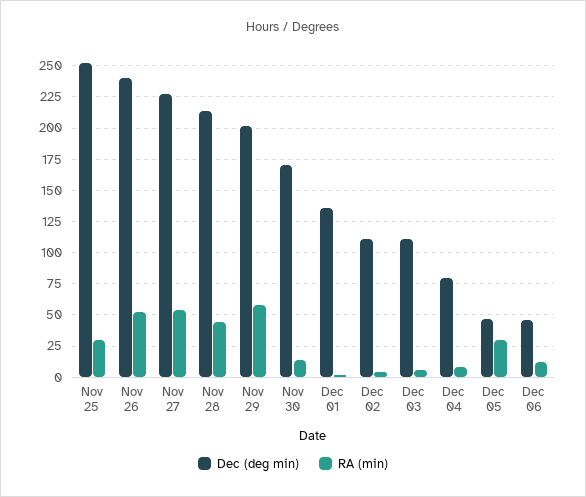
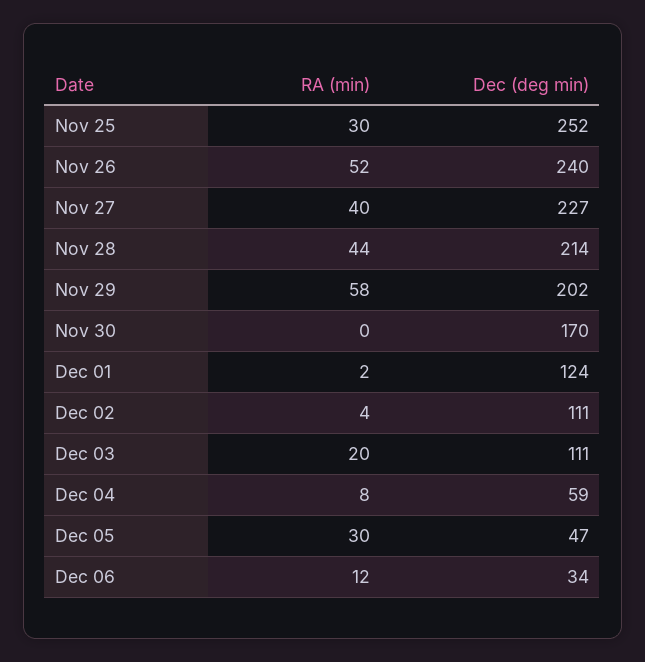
RA (min), Nov 27: 55 -> 40
RA (min), Nov 30: 15 -> 0
Dec (deg min), Dec 01: 135 -> 124
RA (min), Dec 03: 5 -> 20
Dec (deg min), Dec 04: 80 -> 59
Dec (deg min), Dec 06: 45 -> 34

